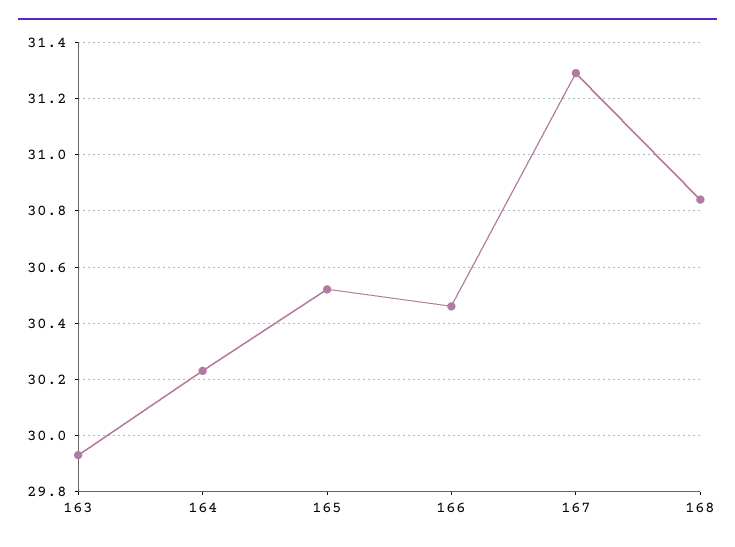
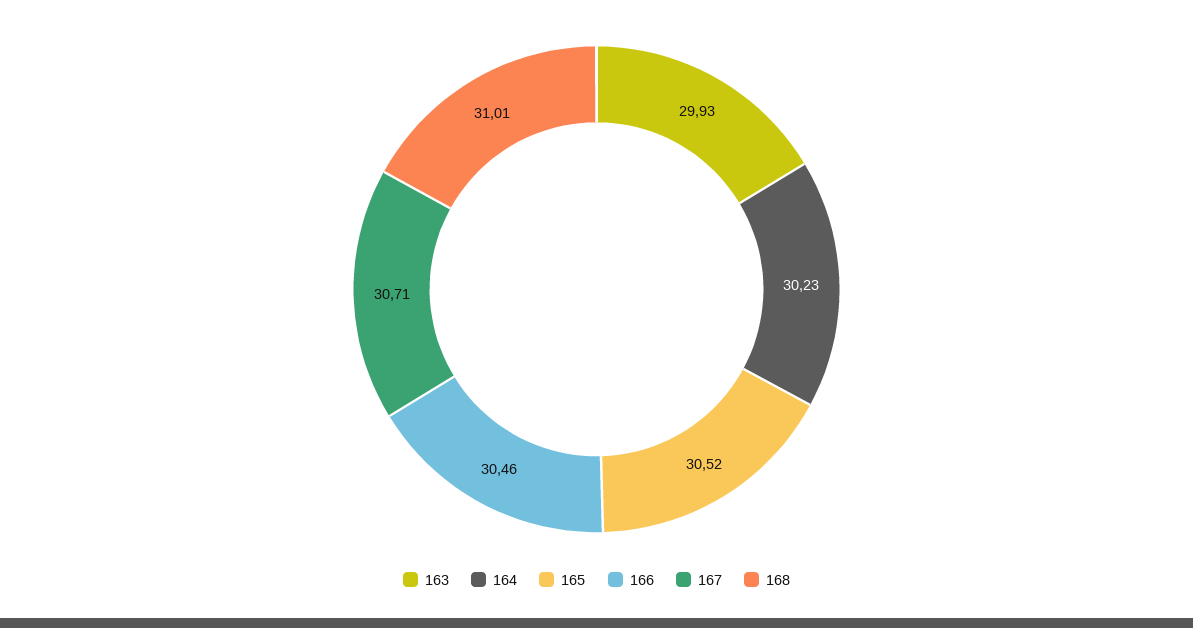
167: 31.3 -> 30.71
168: 30.85 -> 31.01

